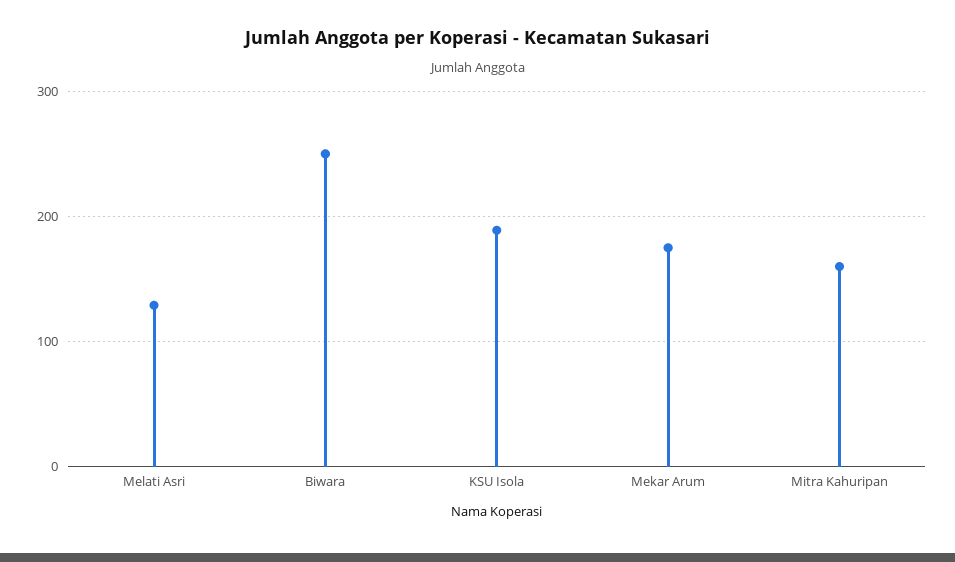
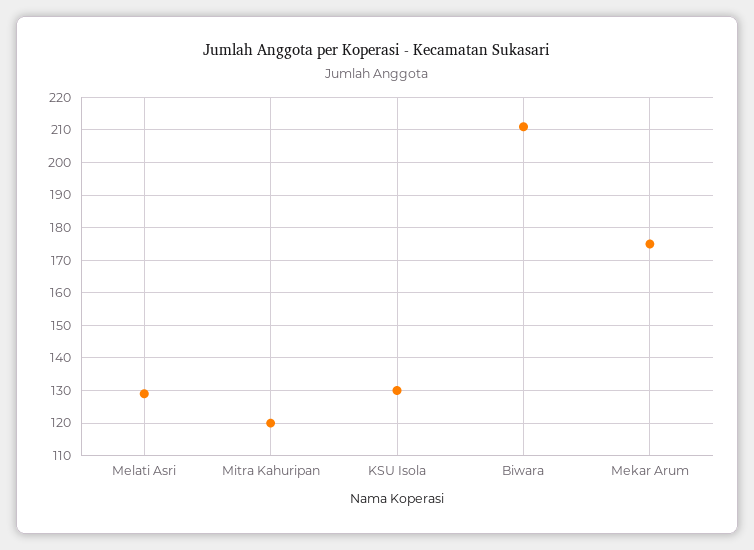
Biwara: 250 -> 210
KSU Isola: 190 -> 130
Mitra Kahuripan: 160 -> 120

